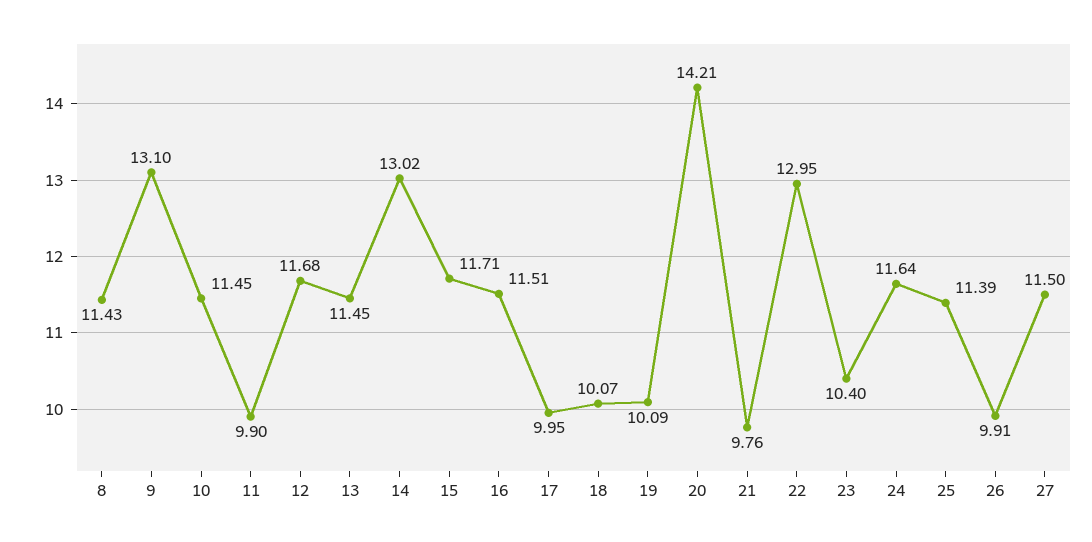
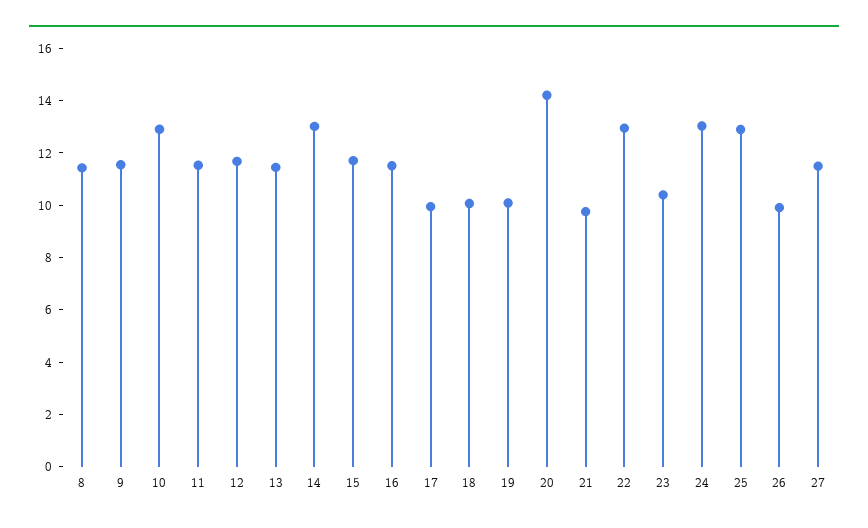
9: 13.1 -> 11.5
10: 11.45 -> 13
11: 9.9 -> 11.5
24: 11.64 -> 13
25: 11.39 -> 13

